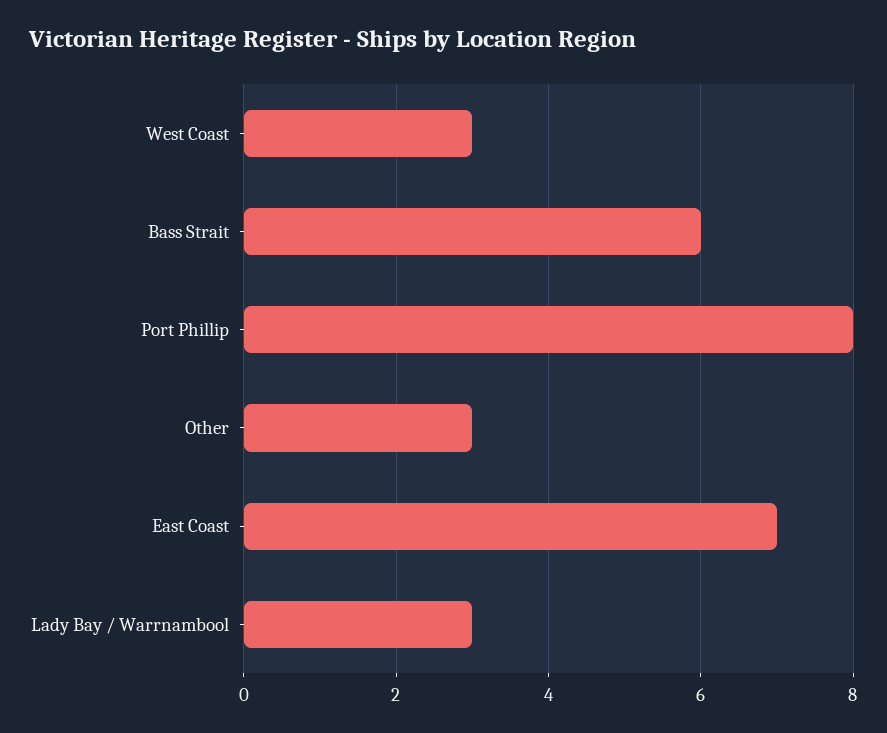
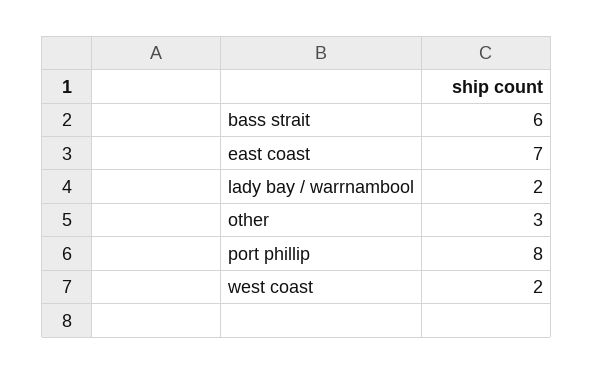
West Coast: 3 -> 2
Lady Bay / Warrnambool: 3 -> 2

